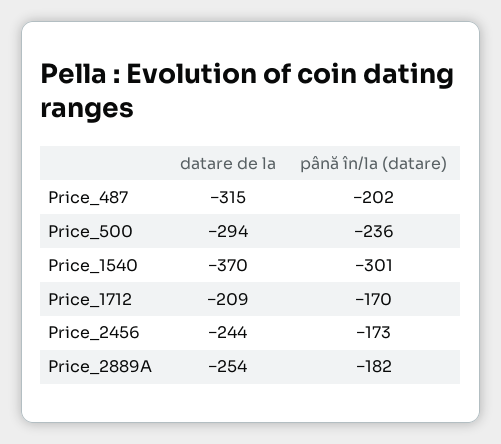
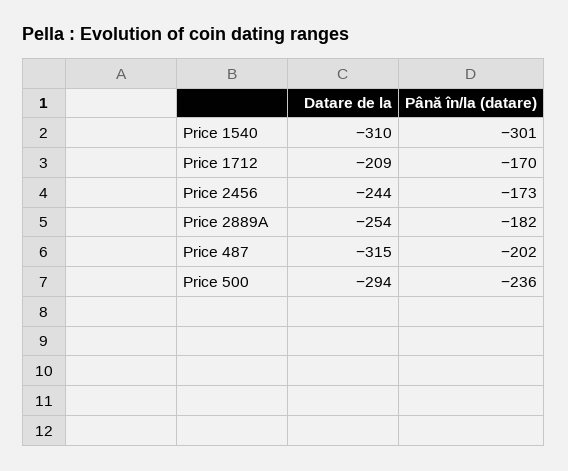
datare de la, Price_1540: -370 -> -310

